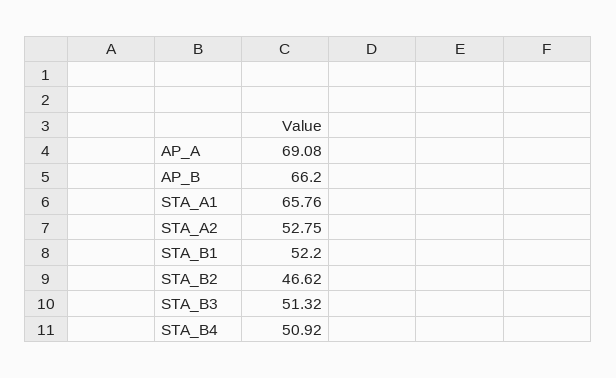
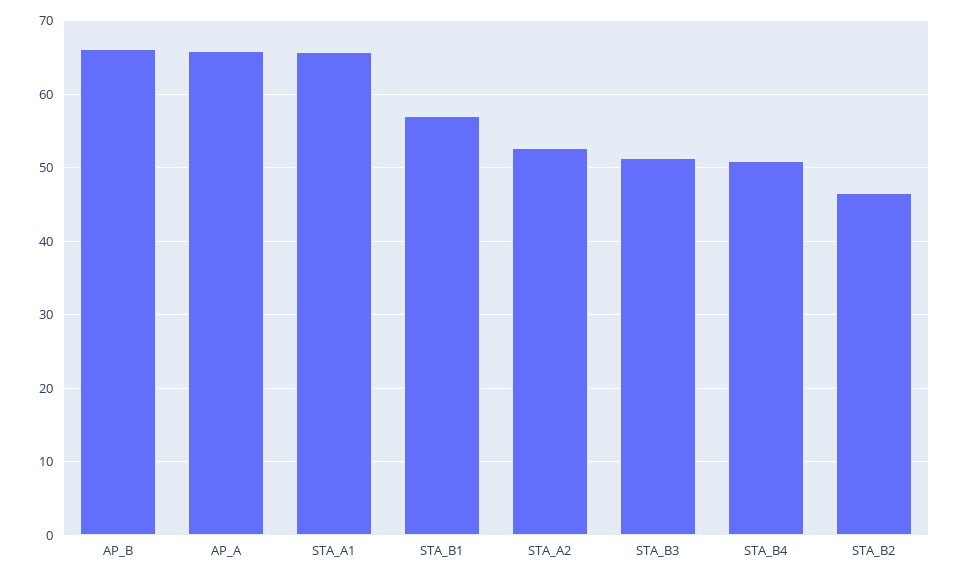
AP_A: 69.08 -> 66
STA_B1: 52.2 -> 57

